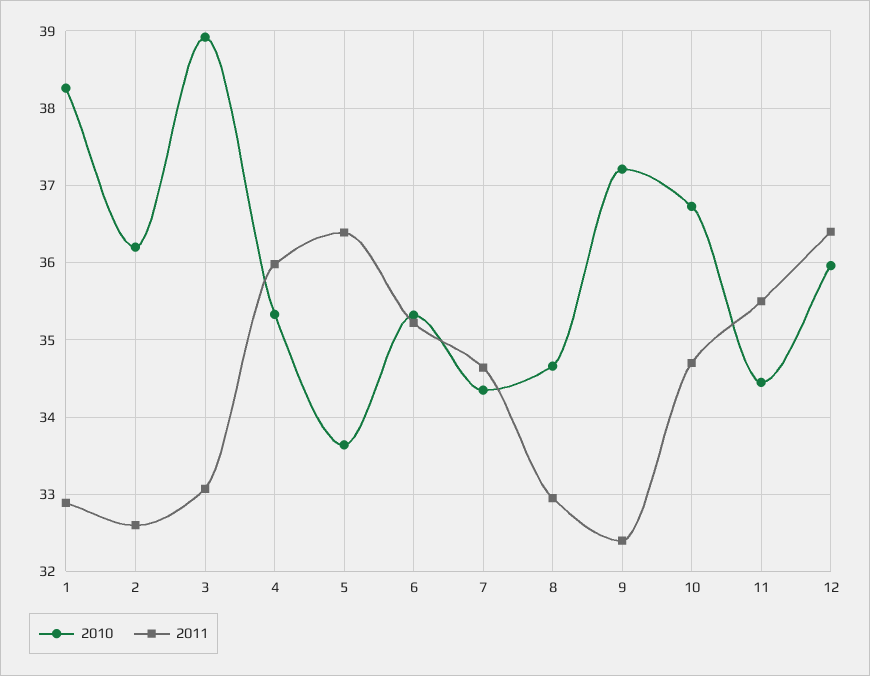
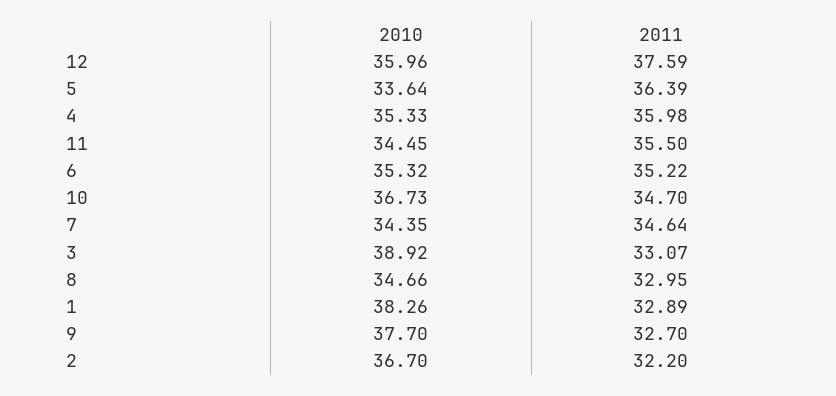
2010, 2: 36.2 -> 36.7
2011, 2: 32.6 -> 32.2
2010, 9: 37.2 -> 37.7
2011, 9: 32.4 -> 32.7
2011, 12: 36.4 -> 37.59

